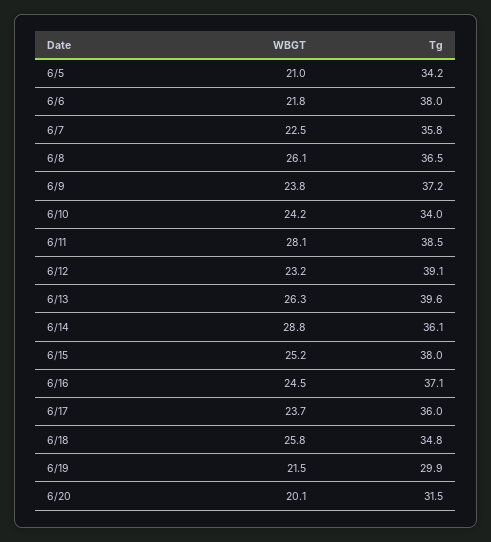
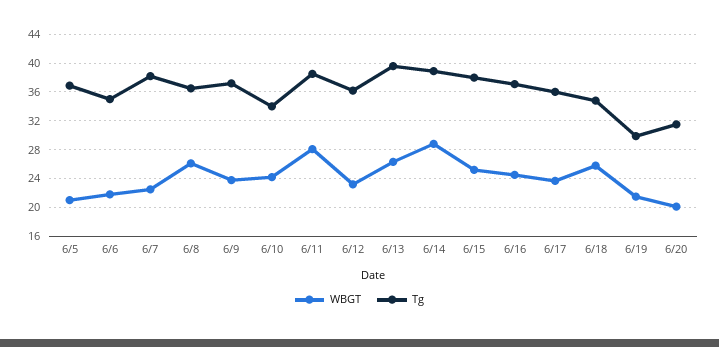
Tg, 6/5: 34.2 -> 37
Tg, 6/6: 38 -> 35
Tg, 6/7: 35.8 -> 38
Tg, 6/12: 39.1 -> 36
Tg, 6/14: 36.1 -> 39

